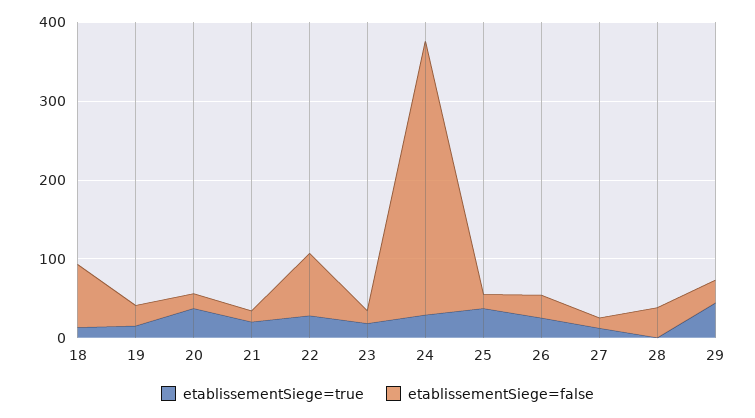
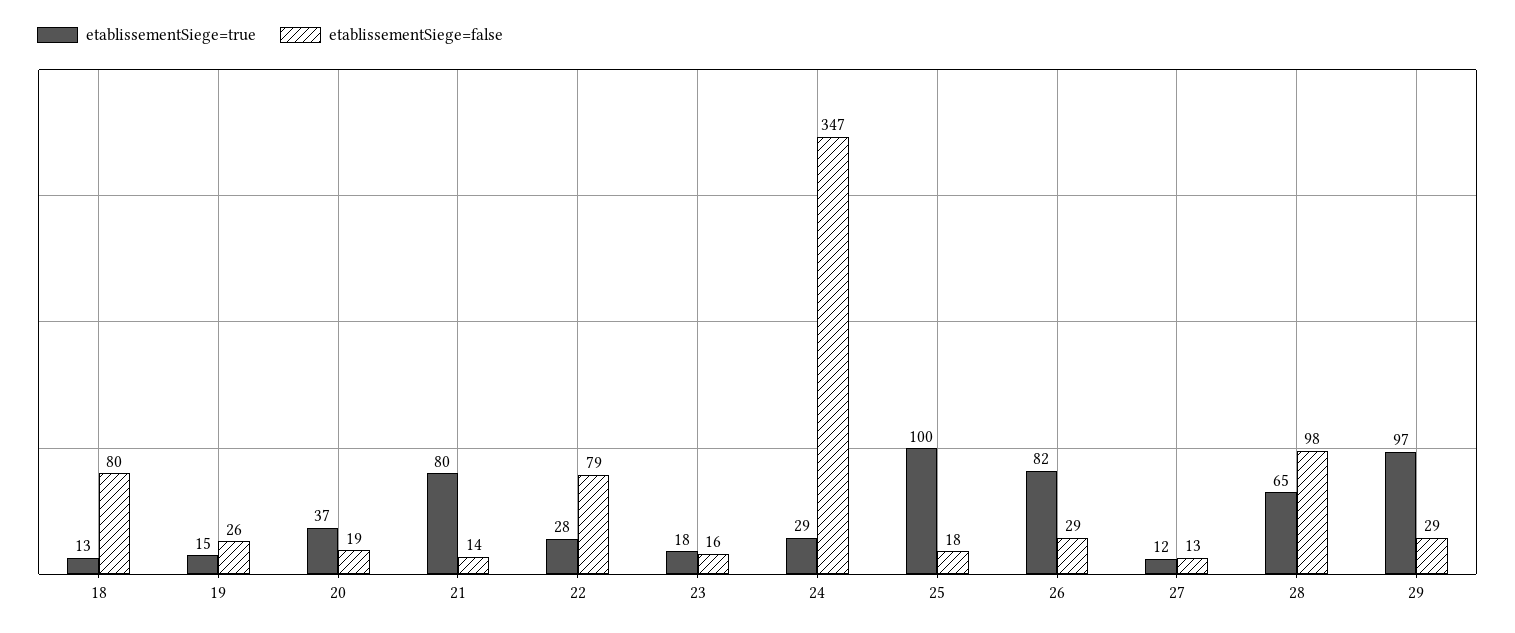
etablissementSiege=true, 21: 20 -> 80
etablissementSiege=true, 25: 40 -> 100
etablissementSiege=true, 26: 20 -> 82
etablissementSiege=true, 28: 0 -> 65
etablissementSiege=false, 28: 40 -> 98
etablissementSiege=true, 29: 40 -> 97

